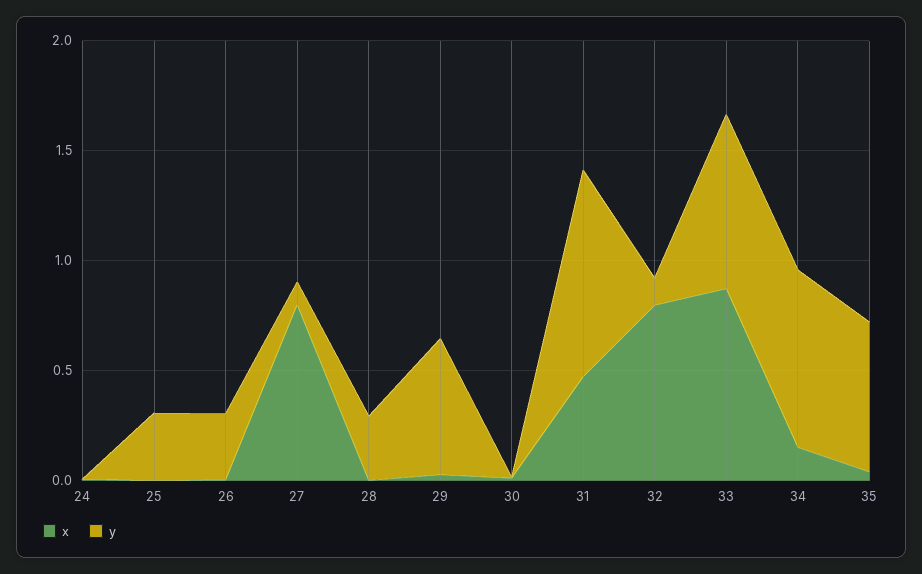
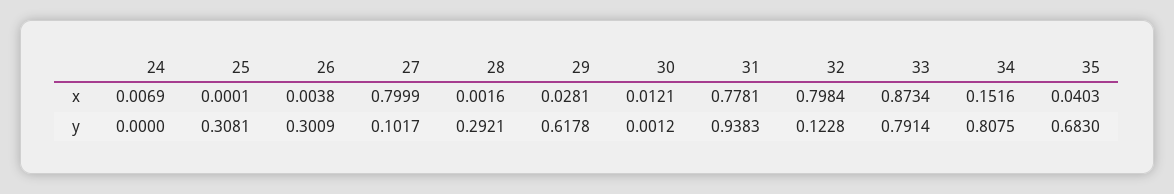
x, 31: 0.5 -> 0.7781

